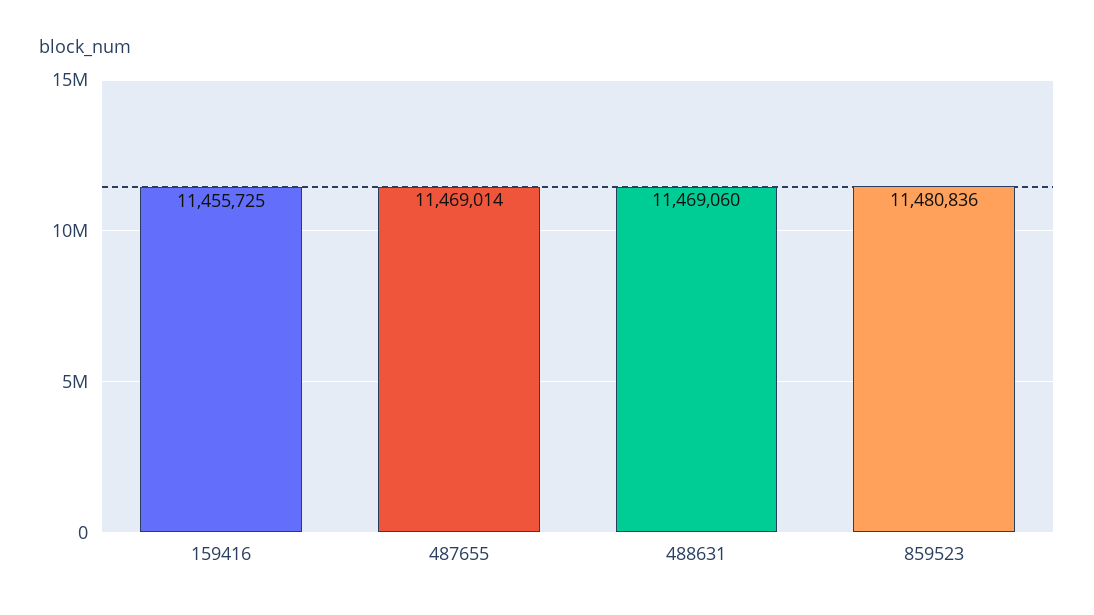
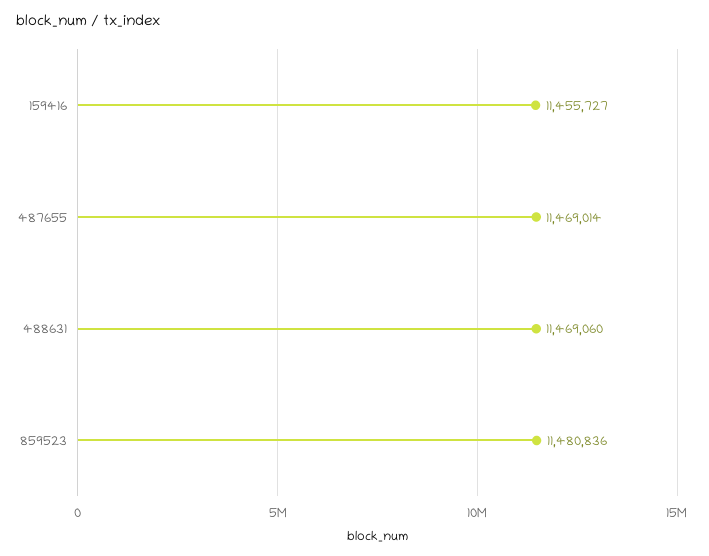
159416: 11455725 -> 11455727

